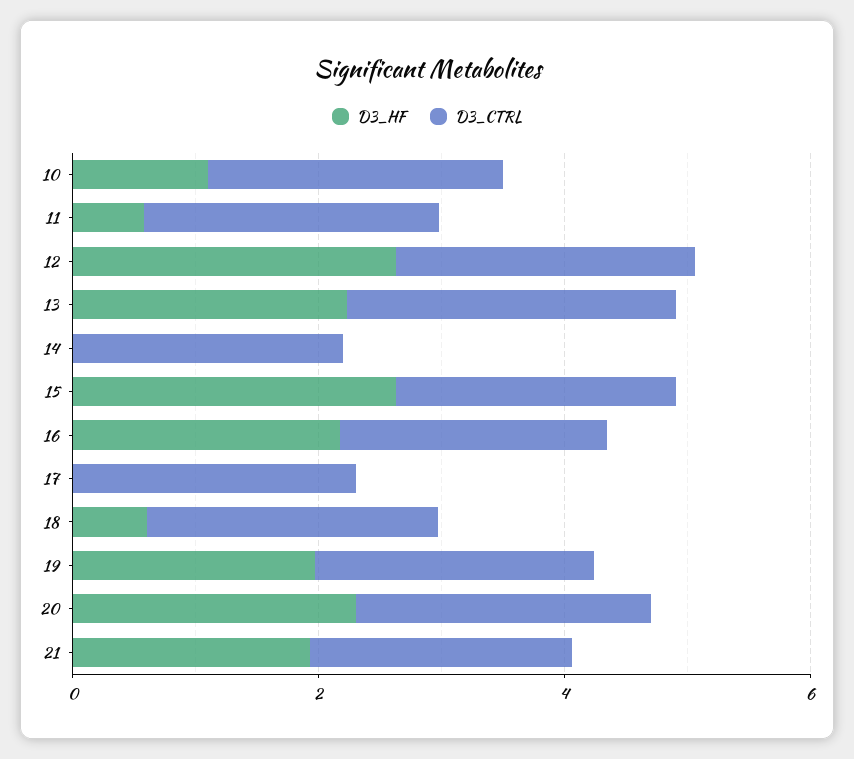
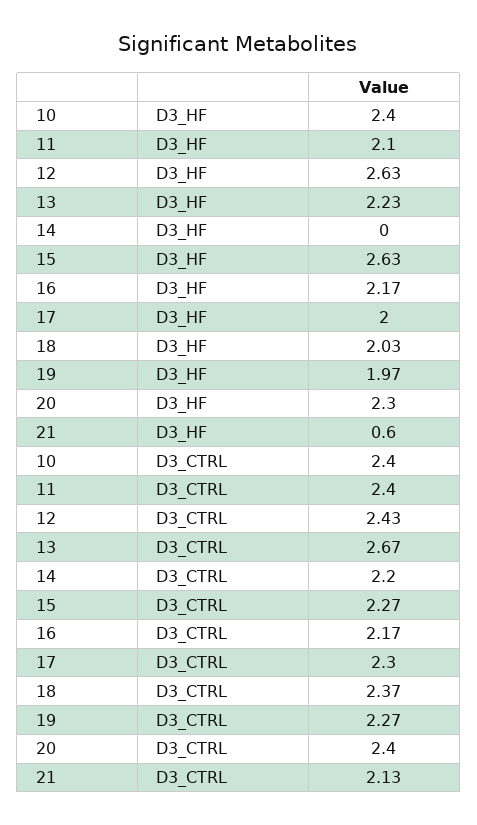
D3_HF, 10: 1 -> 2.4
D3_HF, 11: 0.5 -> 2.1
D3_HF, 17: 0 -> 2
D3_HF, 18: 0.5 -> 2.03
D3_HF, 21: 2 -> 0.6

